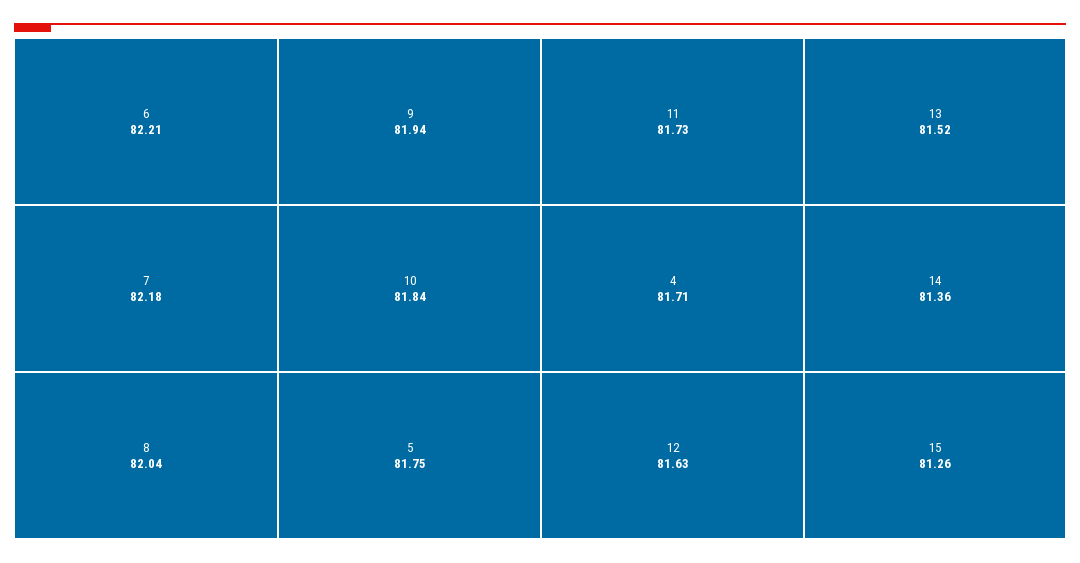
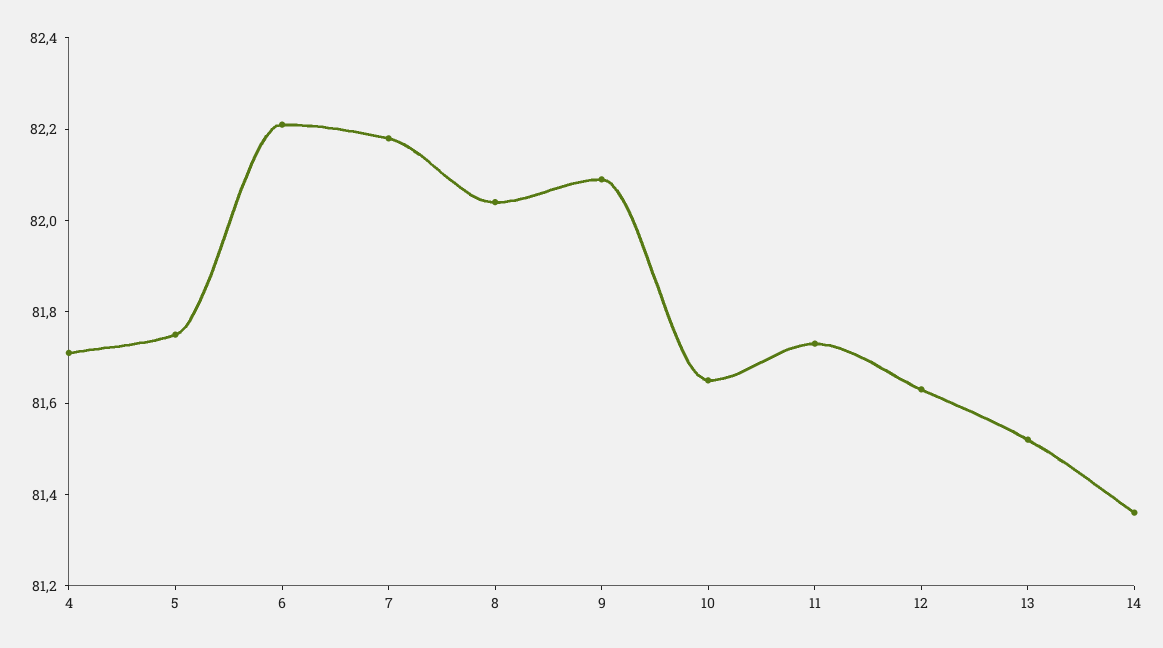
9: 81.94 -> 82.1
10: 81.84 -> 81.65
15: 81.26 -> none

